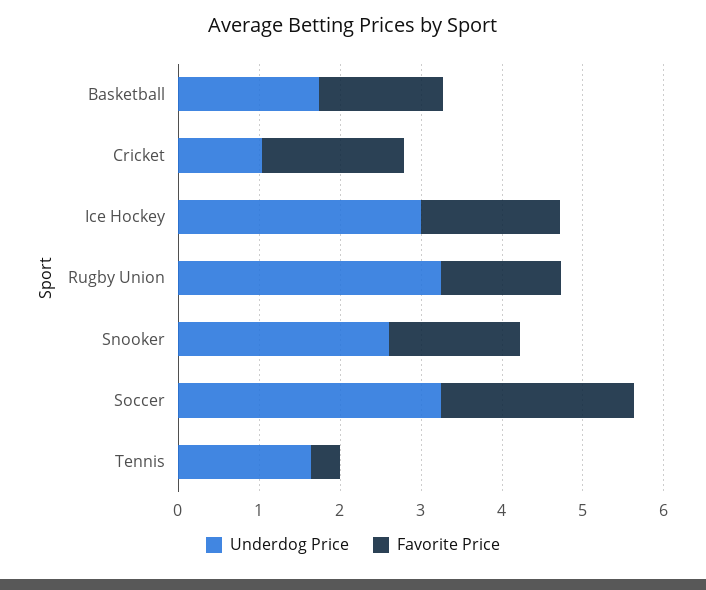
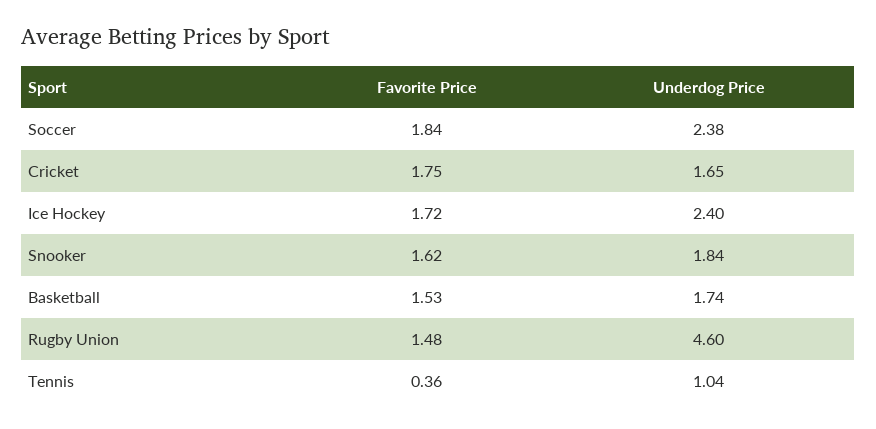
Underdog Price, Cricket: 1 -> 1.65
Underdog Price, Ice Hockey: 3 -> 2.4
Underdog Price, Rugby Union: 3.2 -> 4.6
Underdog Price, Snooker: 2.6 -> 1.84
Underdog Price, Soccer: 3.2 -> 2.38
Favorite Price, Soccer: 2.4 -> 1.84
Underdog Price, Tennis: 1.6 -> 1.04

